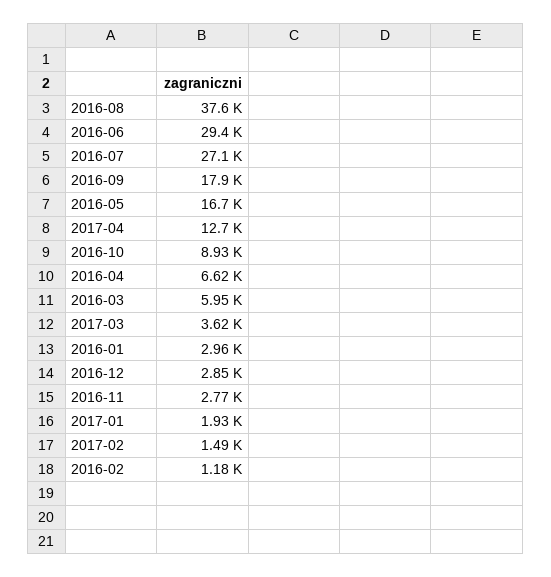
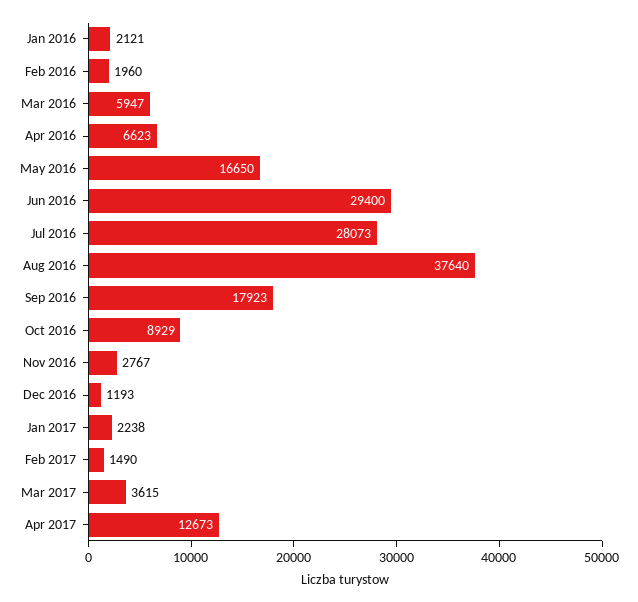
2016-07: 27100 -> 28073
2016-01: 2960 -> 2121
2016-12: 2850 -> 1193
2017-01: 1930 -> 2238
2016-02: 1180 -> 1960

